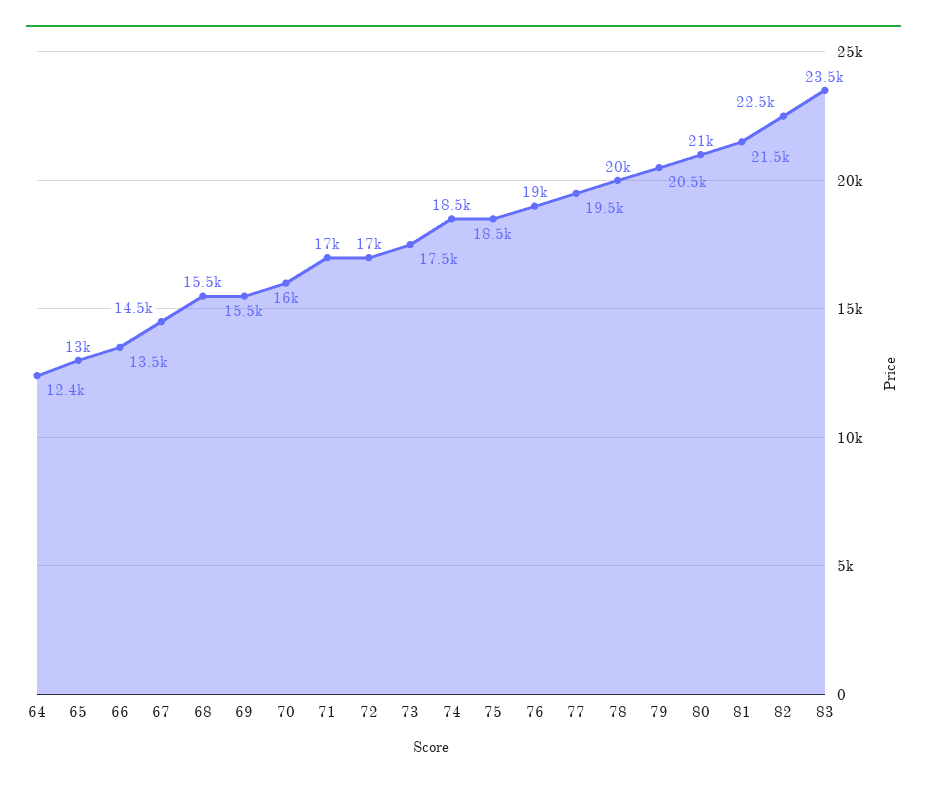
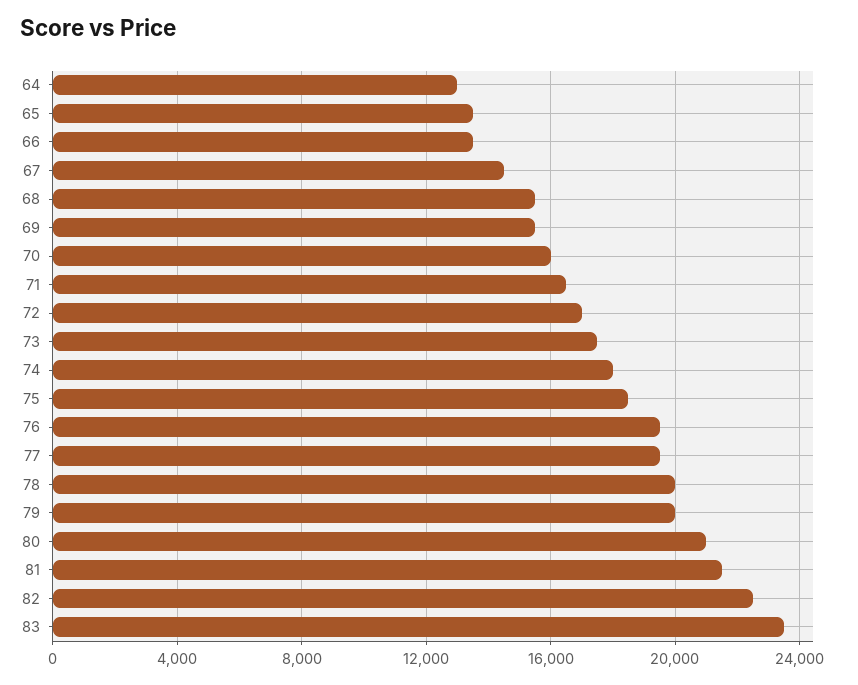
64: 12400 -> 13000
65: 13000 -> 13500
71: 17000 -> 16500
74: 18500 -> 18000
76: 19000 -> 19500
79: 20500 -> 20000

